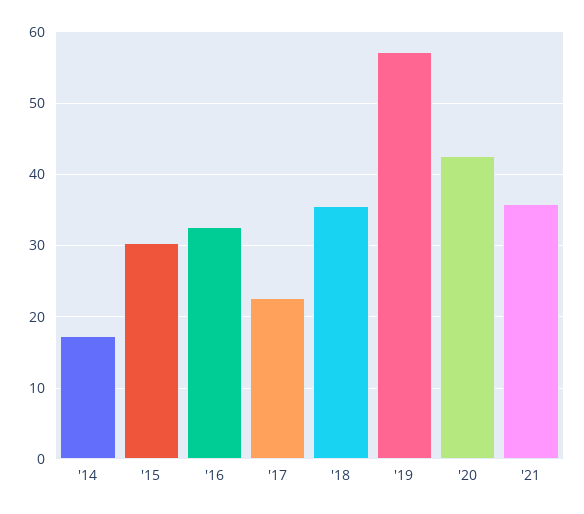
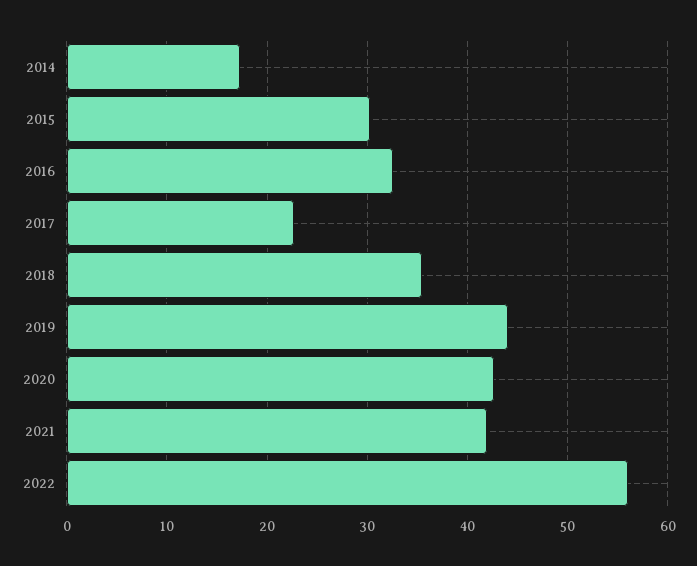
'19: 57 -> 44
'21: 36 -> 42
2022: none -> 56

